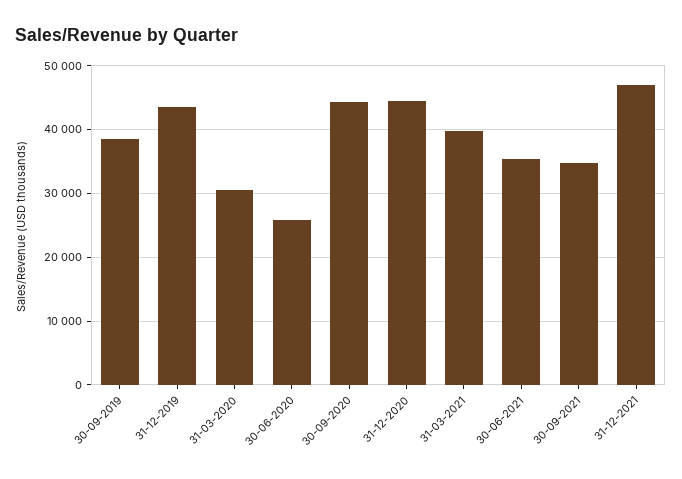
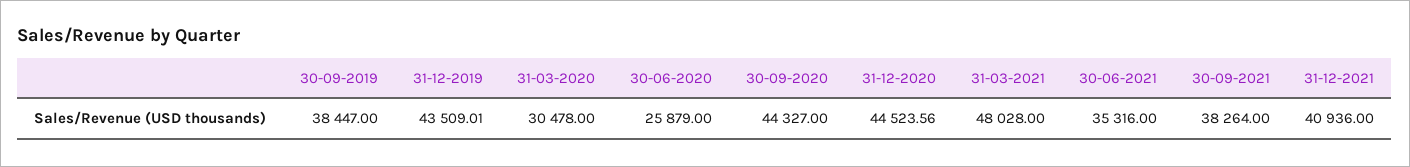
31-03-2021: 40000 -> 48028
30-09-2021: 35000 -> 38264
31-12-2021: 47000 -> 40936

